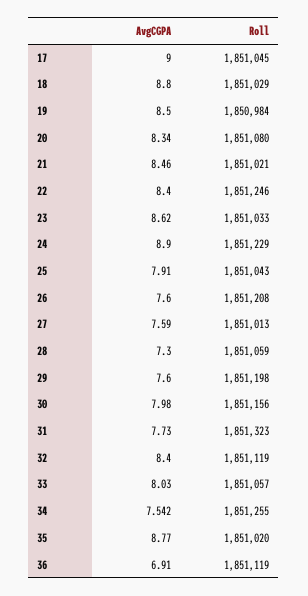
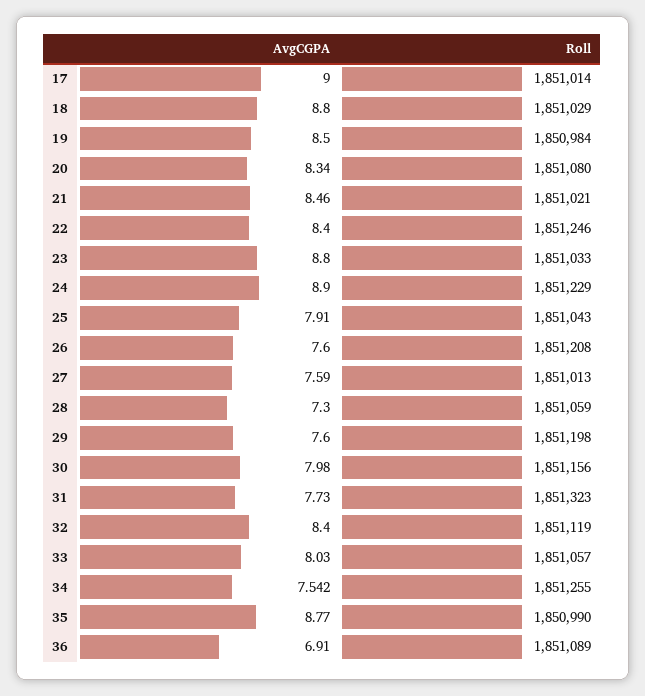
Roll, 17: 1851045 -> 1851014
AvgCGPA, 23: 8.62 -> 8.8
Roll, 35: 1851020 -> 1850990
Roll, 36: 1851119 -> 1851089

